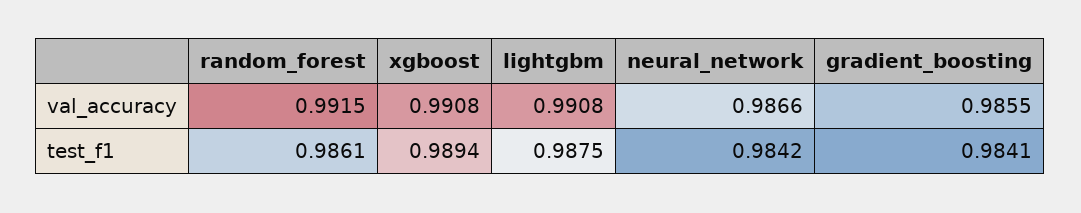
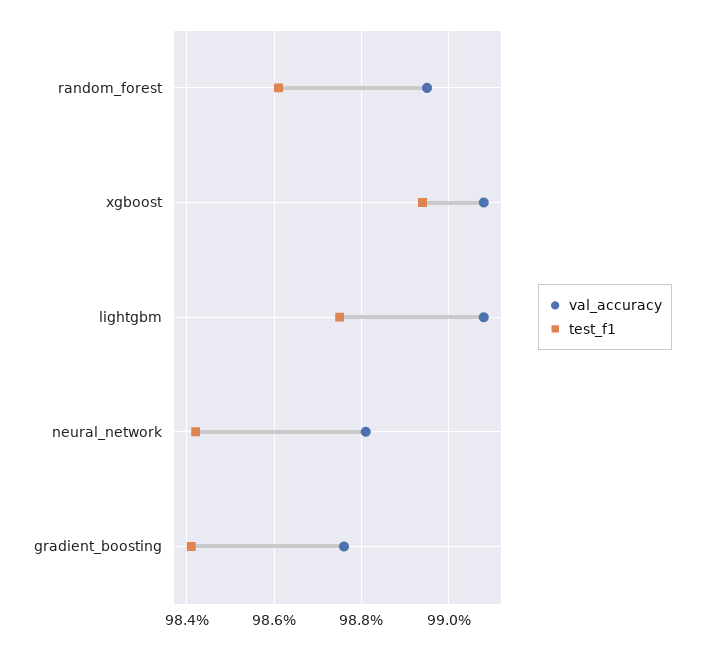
val_accuracy, random_forest: 0.9915 -> 0.9895
val_accuracy, neural_network: 0.9866 -> 0.988
val_accuracy, gradient_boosting: 0.9855 -> 0.9875

